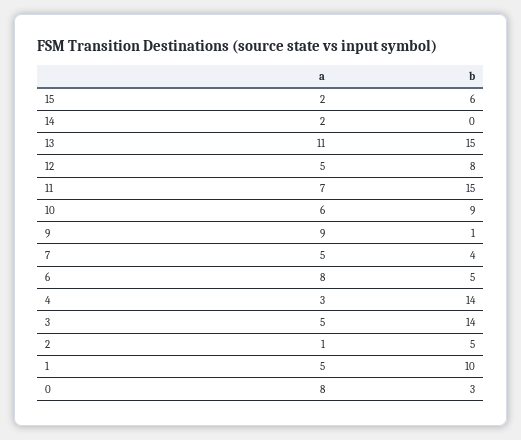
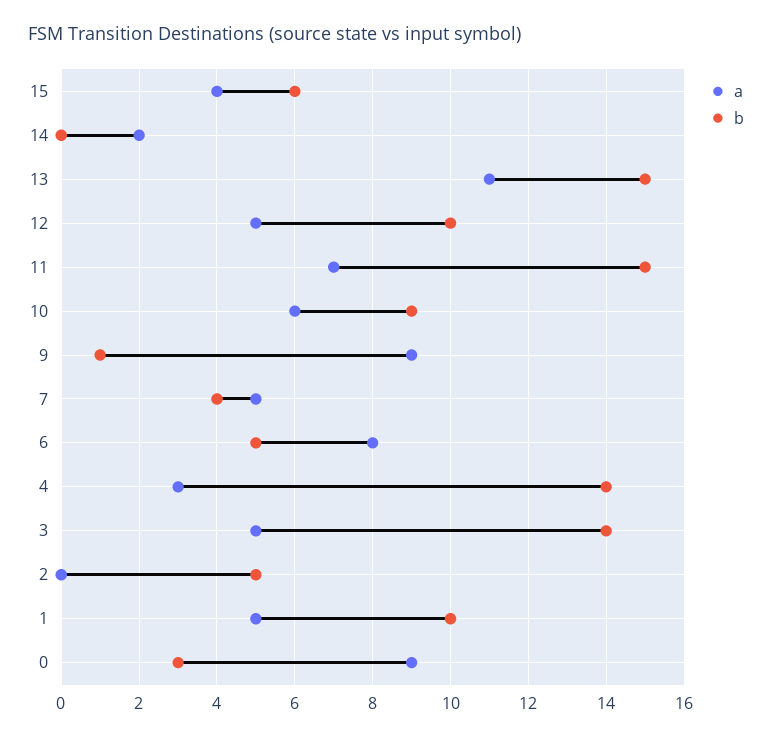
a, 15: 2 -> 4
b, 12: 8 -> 10
a, 2: 1 -> 0
a, 0: 8 -> 9

